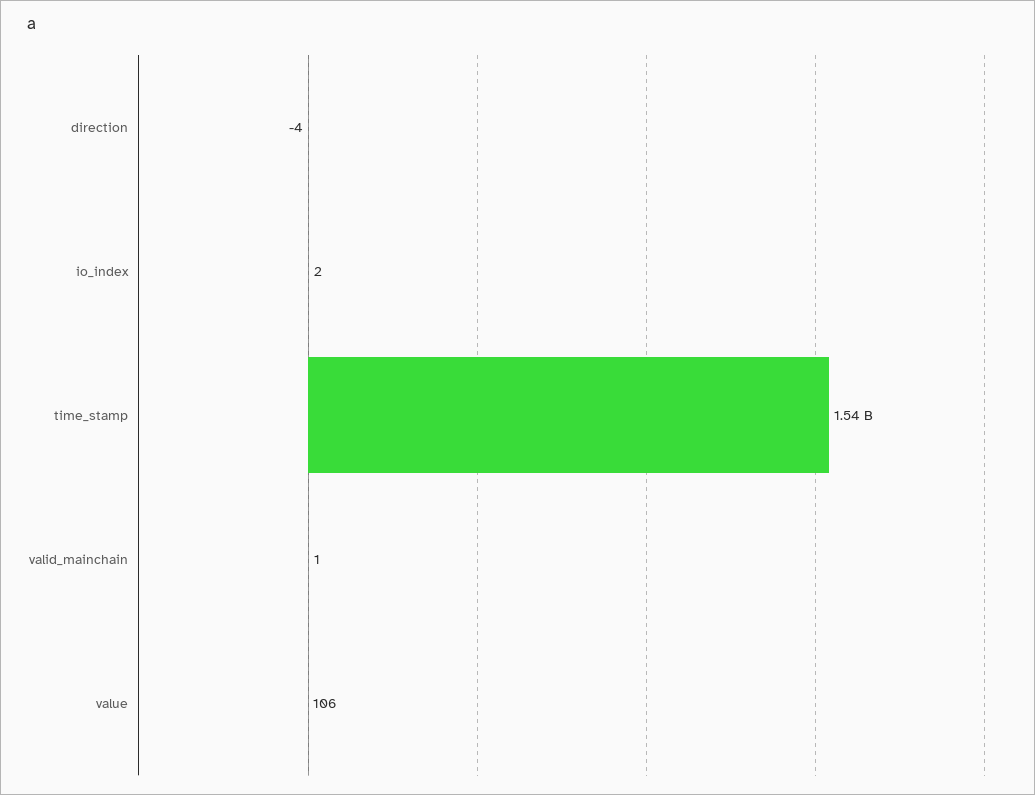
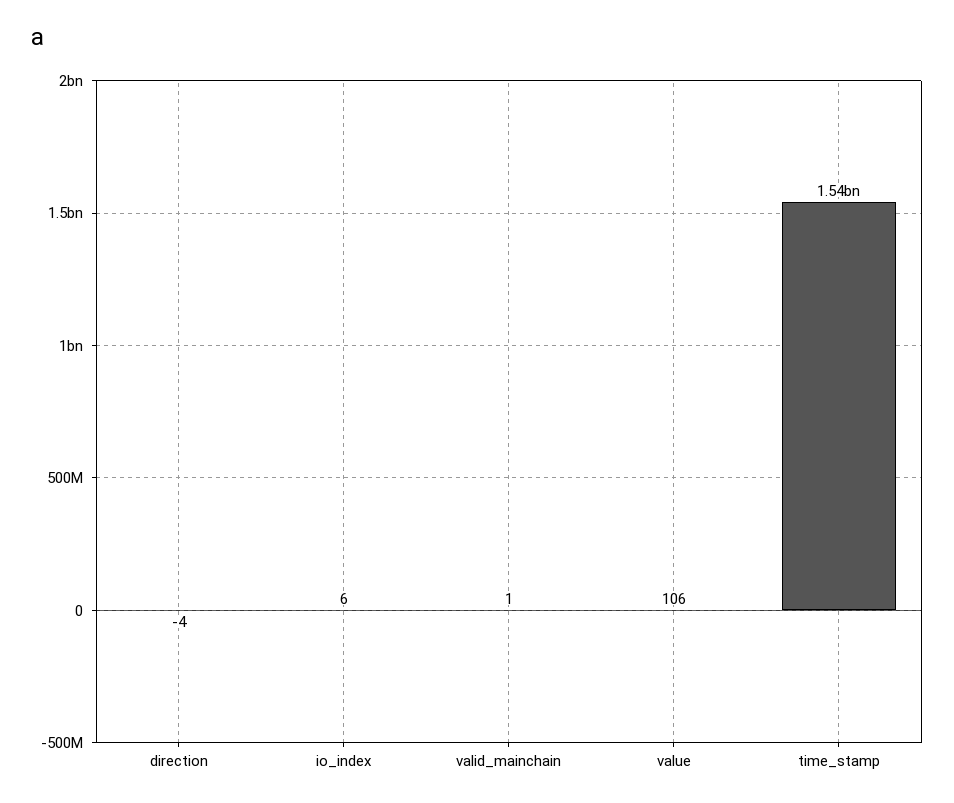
io_index: 2 -> 6

